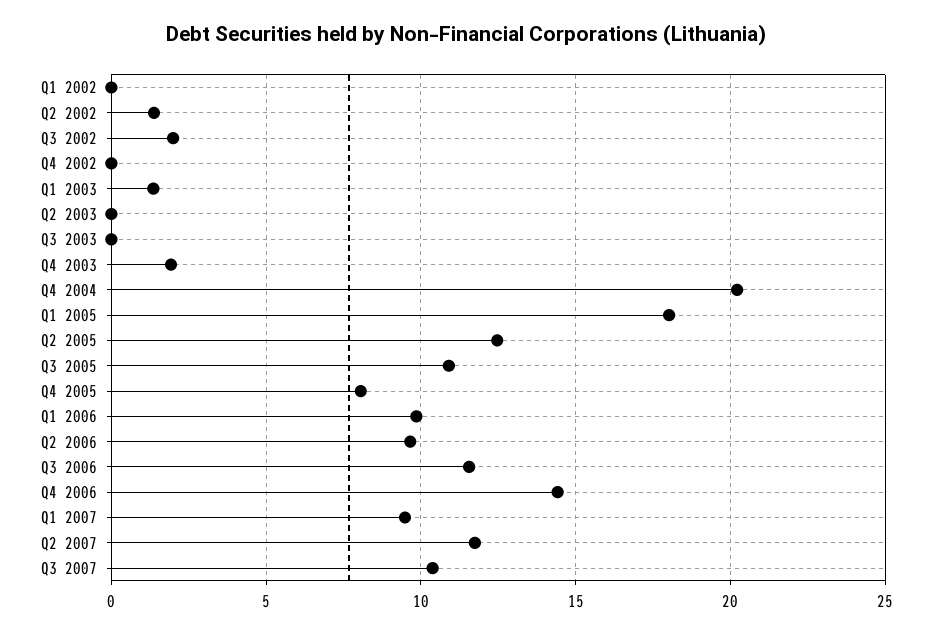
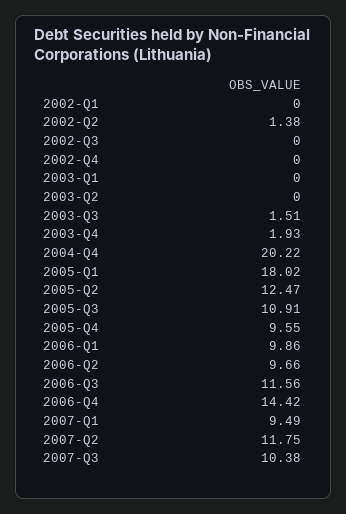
Q3 2002: 2 -> 0
Q1 2003: 1.5 -> 0
Q3 2003: 0 -> 1.51
Q4 2005: 8 -> 9.55

